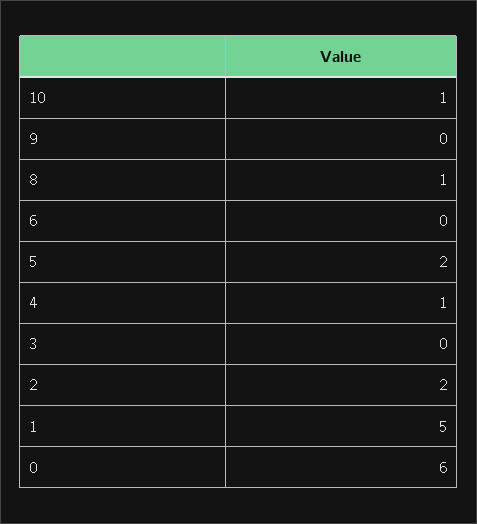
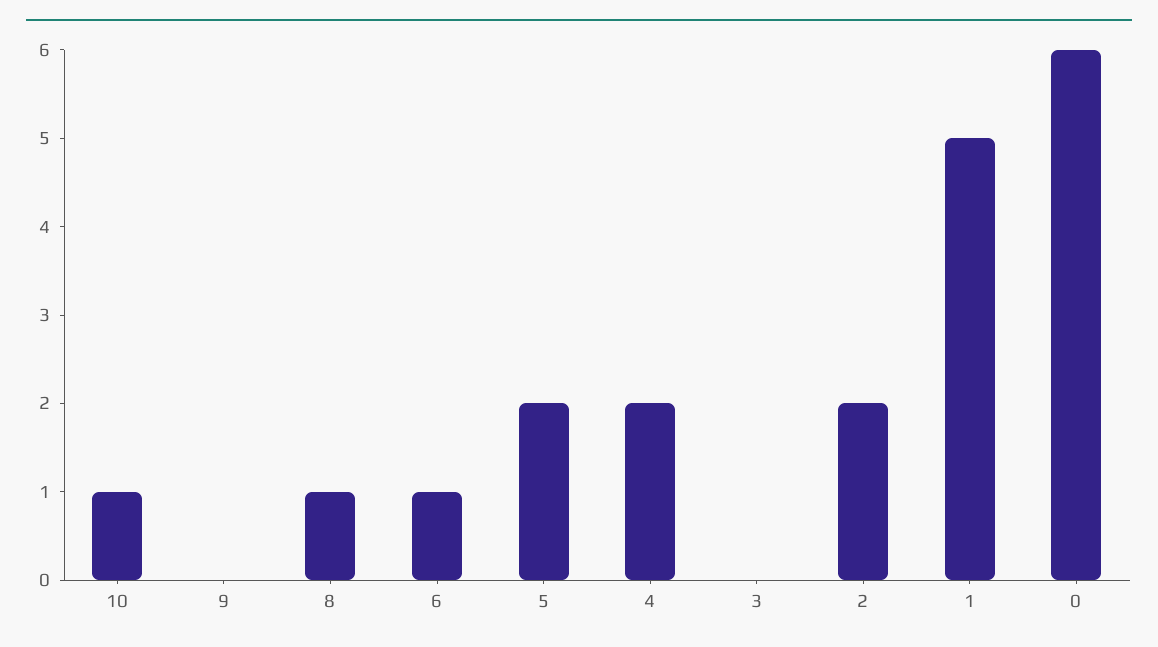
6: 0 -> 1
4: 1 -> 2

